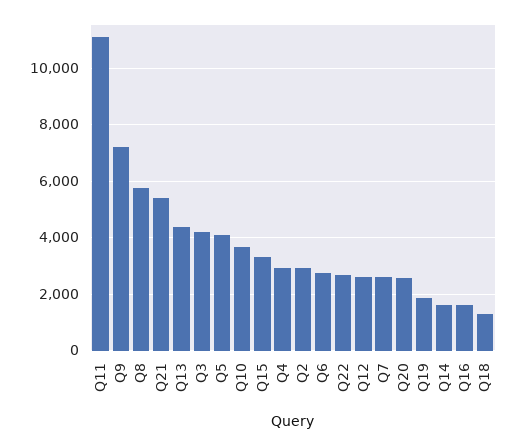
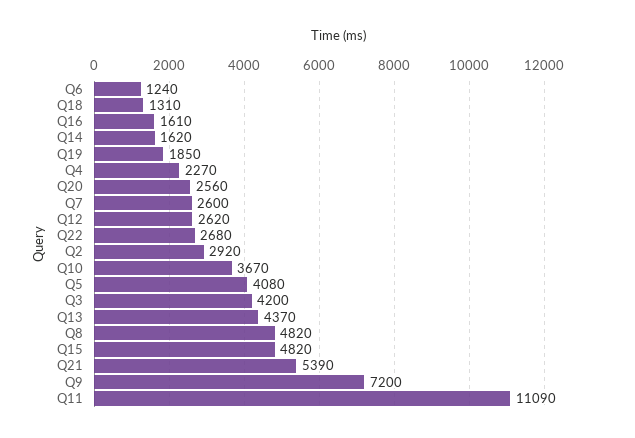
Q8: 5750 -> 4820
Q15: 3250 -> 4820
Q4: 3000 -> 2270
Q6: 2750 -> 1240

